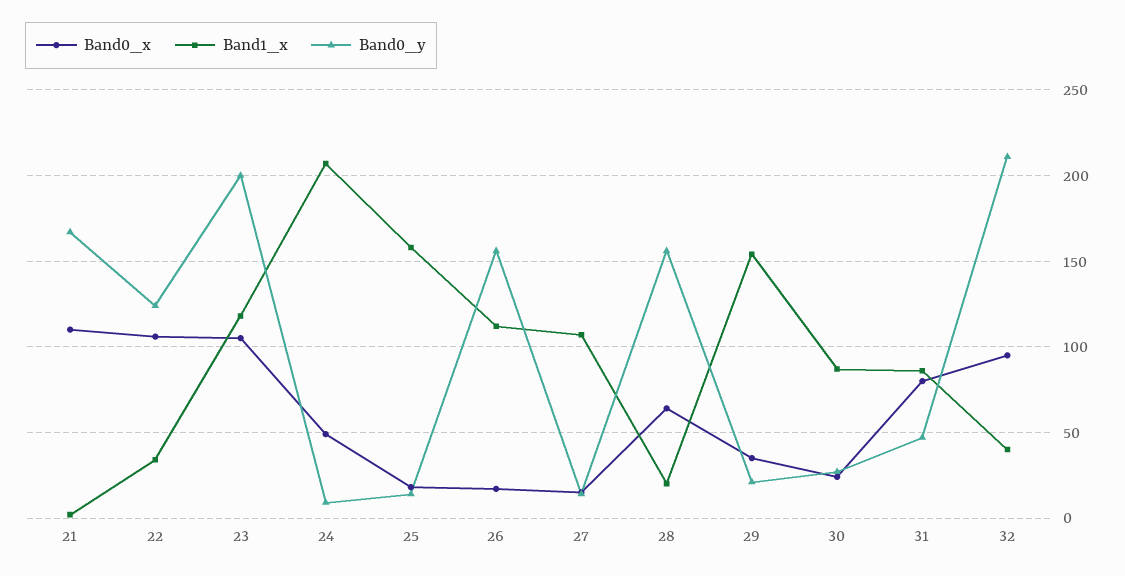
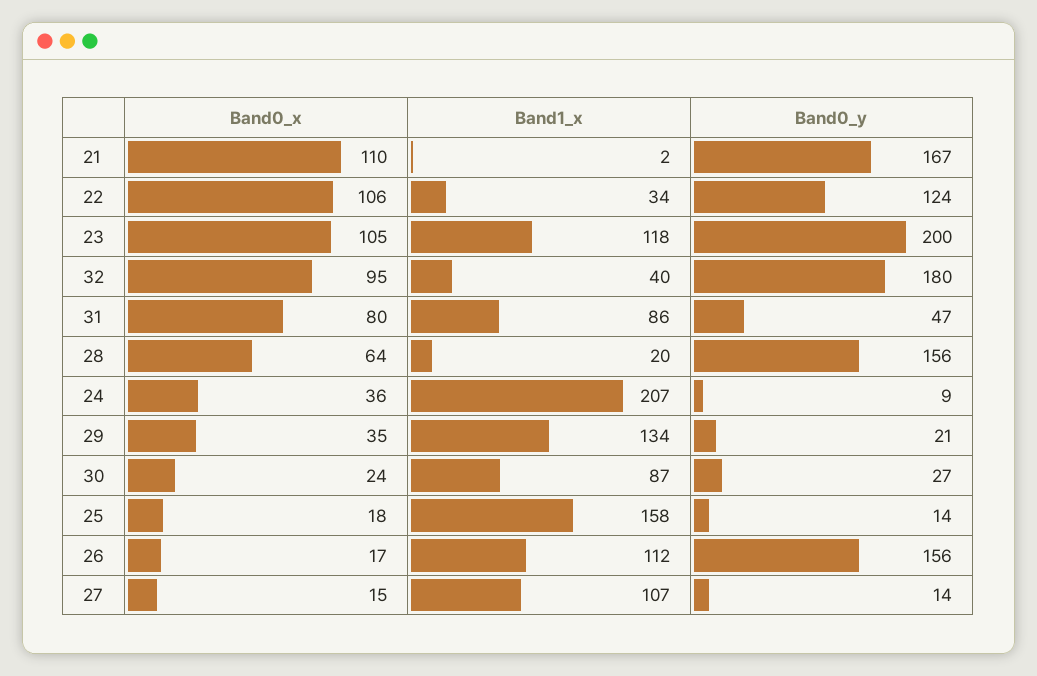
Band0_x, 24: 50 -> 36
Band1_x, 29: 155 -> 134
Band0_y, 32: 210 -> 180

